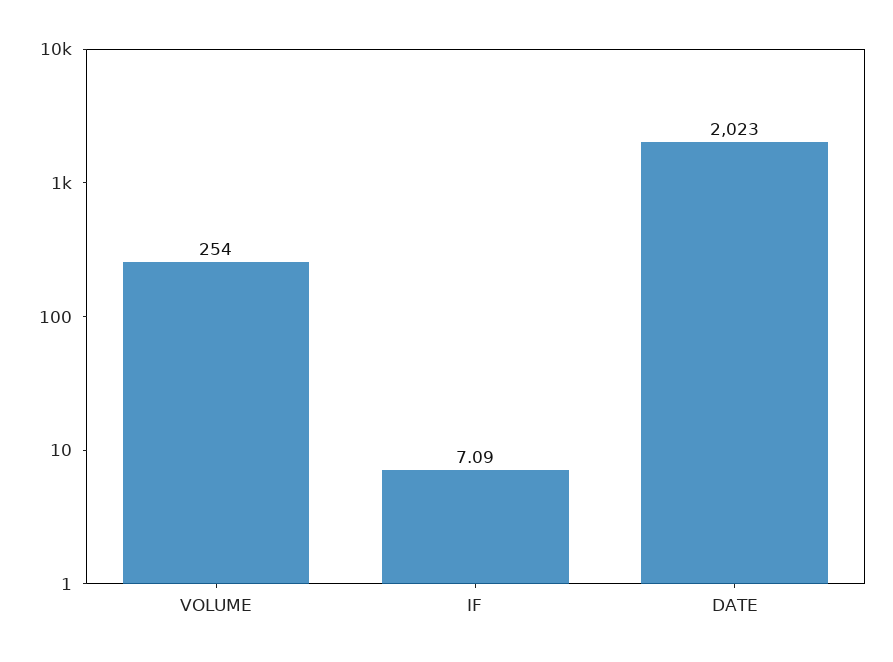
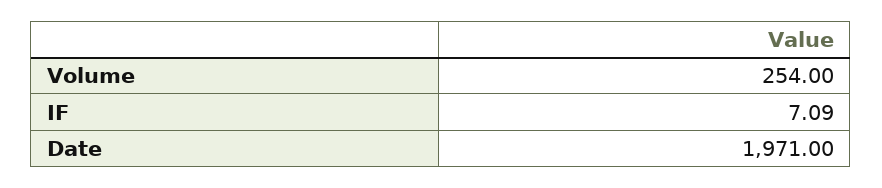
DATE: 2023 -> 1971

